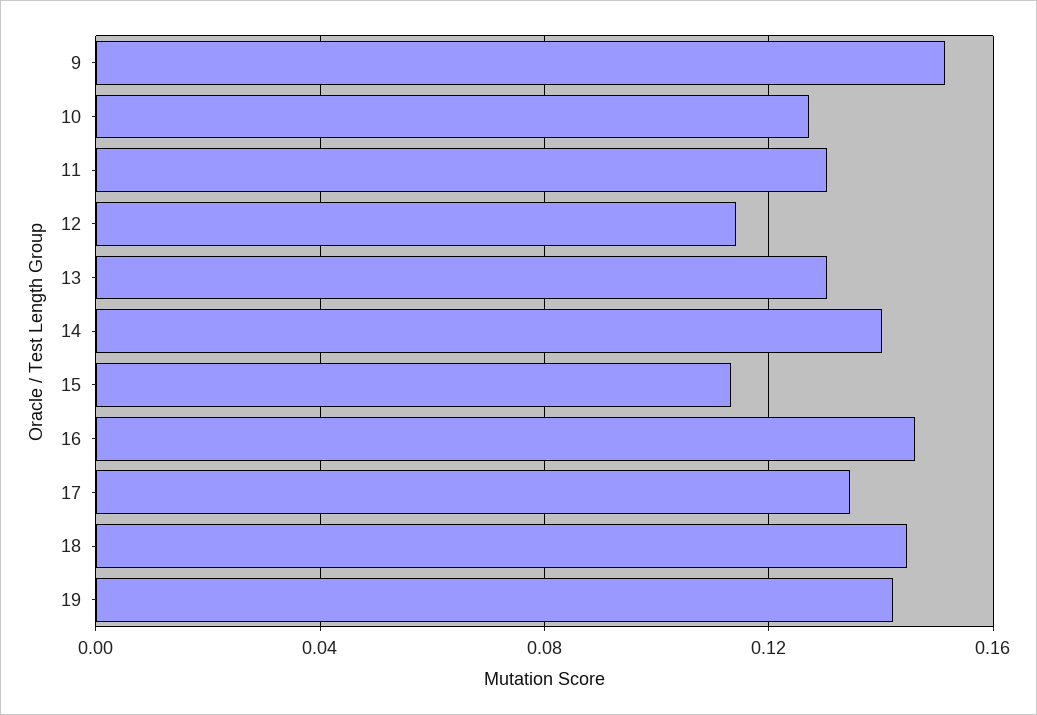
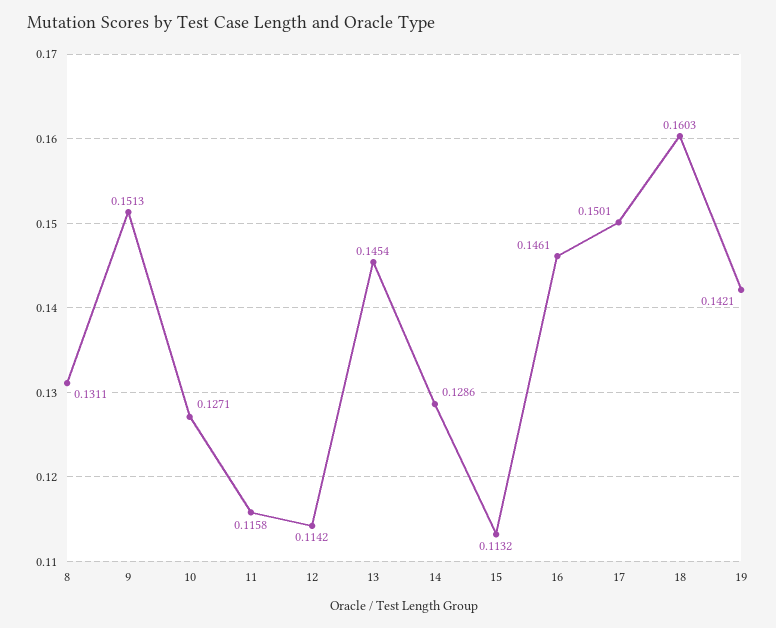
11: 0.13 -> 0.1158
13: 0.13 -> 0.1454
14: 0.14 -> 0.1286
17: 0.135 -> 0.1501
18: 0.145 -> 0.1603
8: none -> 0.1311

